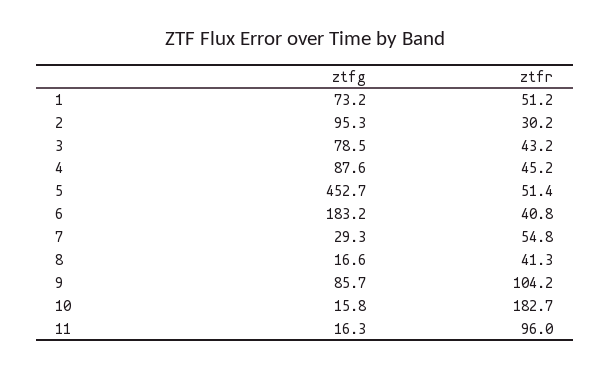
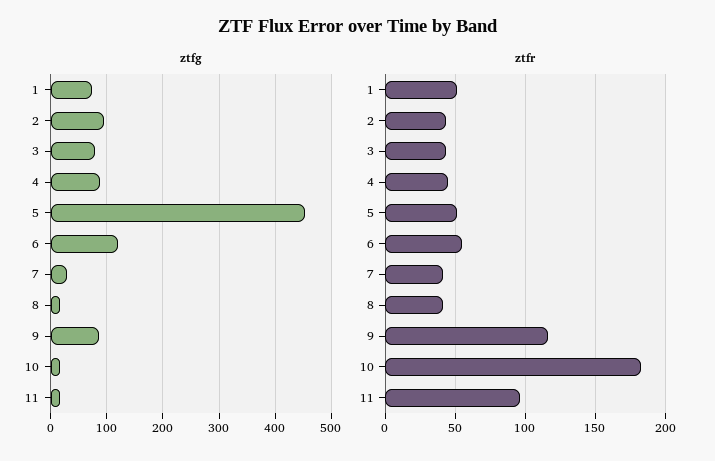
ztfr, 2: 30.2 -> 45
ztfg, 6: 183.2 -> 120
ztfr, 6: 40.8 -> 55
ztfr, 7: 54.8 -> 40
ztfr, 9: 104.2 -> 115

